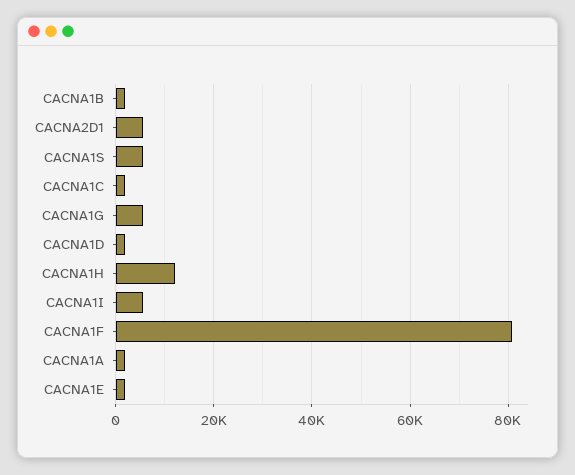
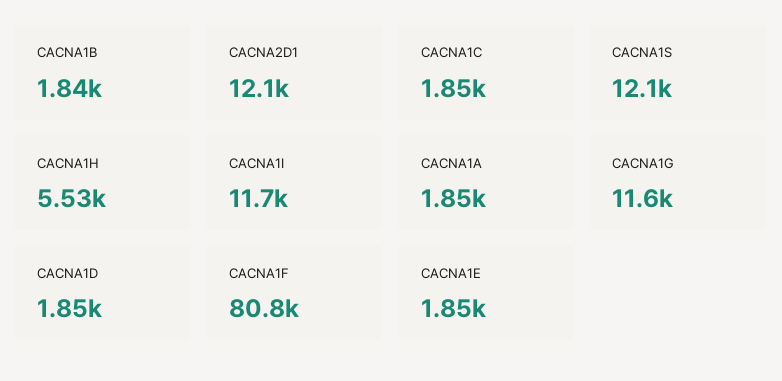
CACNA2D1: 6000 -> 12100
CACNA1S: 6000 -> 12100
CACNA1G: 6000 -> 11600
CACNA1H: 12000 -> 5530
CACNA1I: 6000 -> 11700

